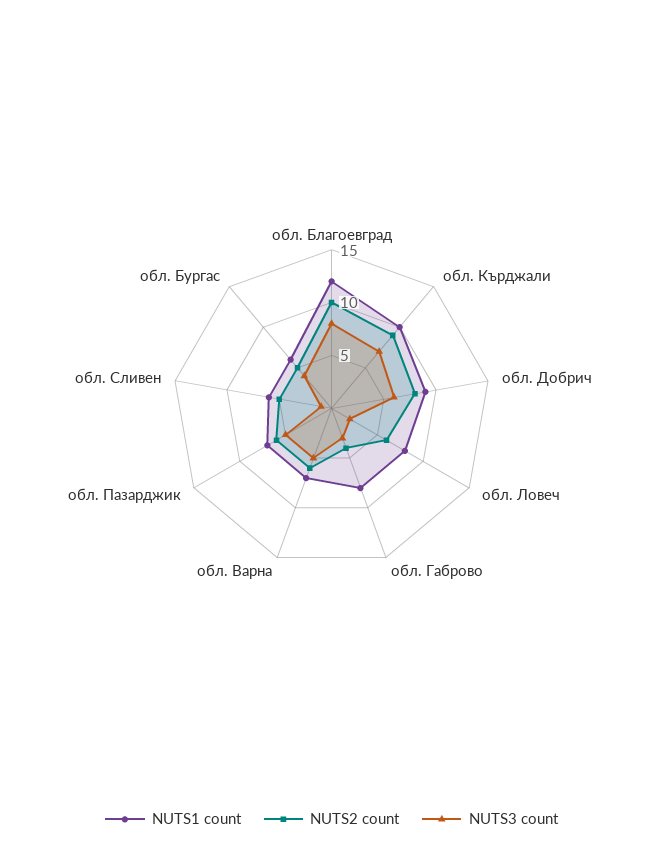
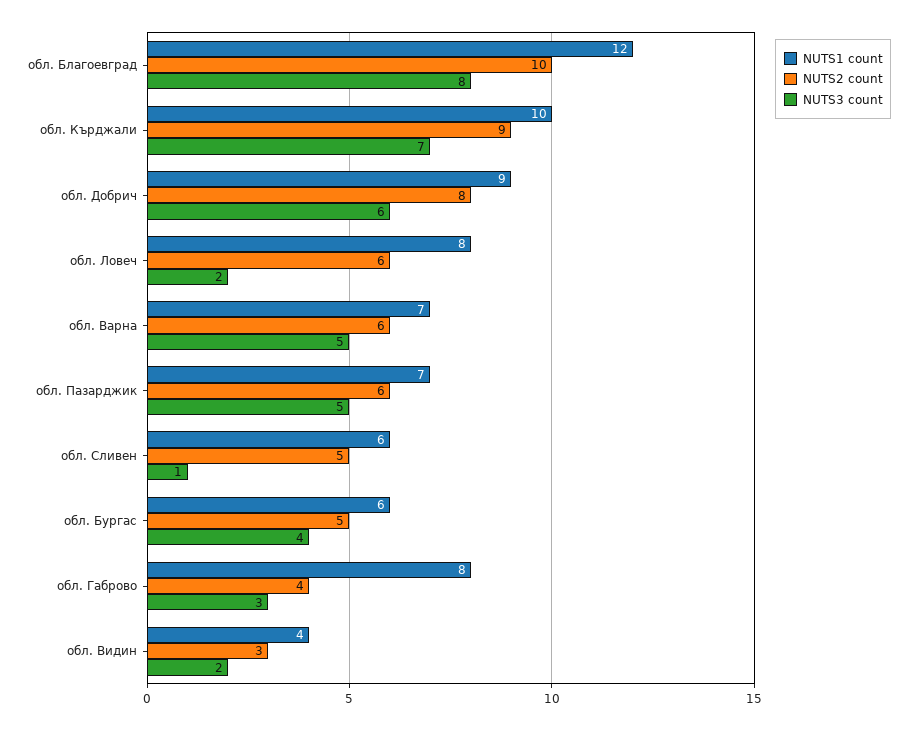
NUTS1 count, обл. Видин: none -> 4
NUTS2 count, обл. Видин: none -> 3
NUTS3 count, обл. Видин: none -> 2

